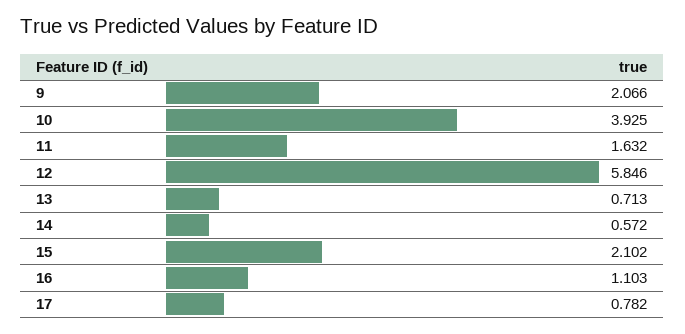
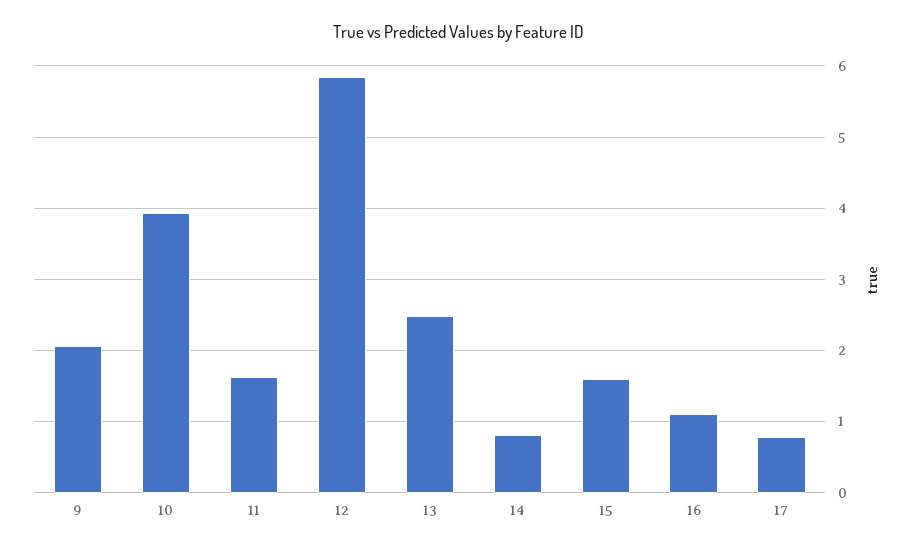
13: 0.713 -> 2.5
14: 0.572 -> 0.8
15: 2.102 -> 1.6

